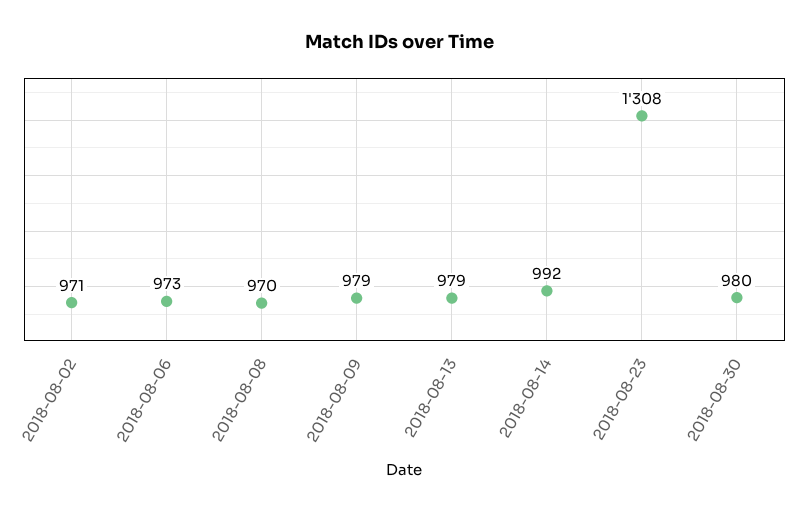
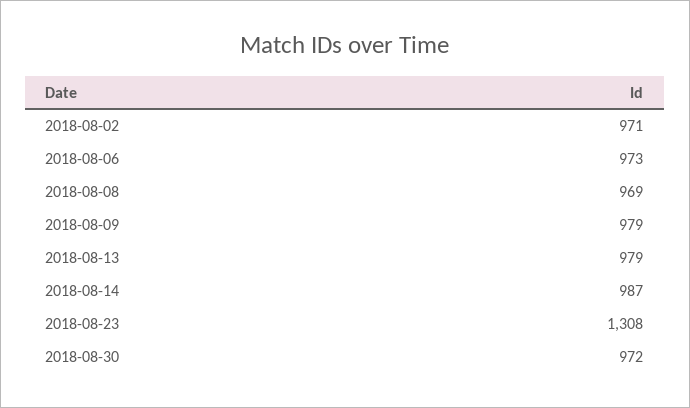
2018-08-08: 970 -> 969
2018-08-14: 992 -> 987
2018-08-30: 980 -> 972

